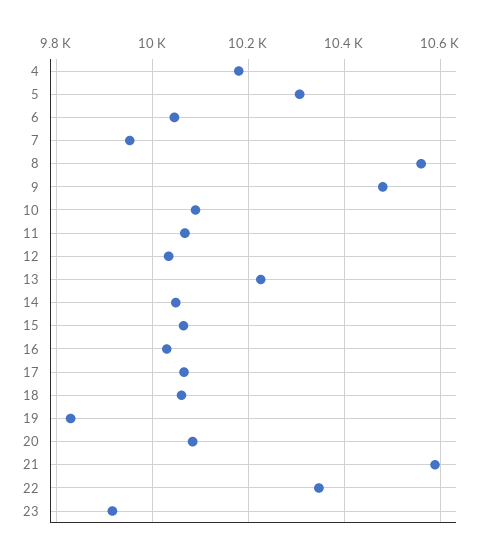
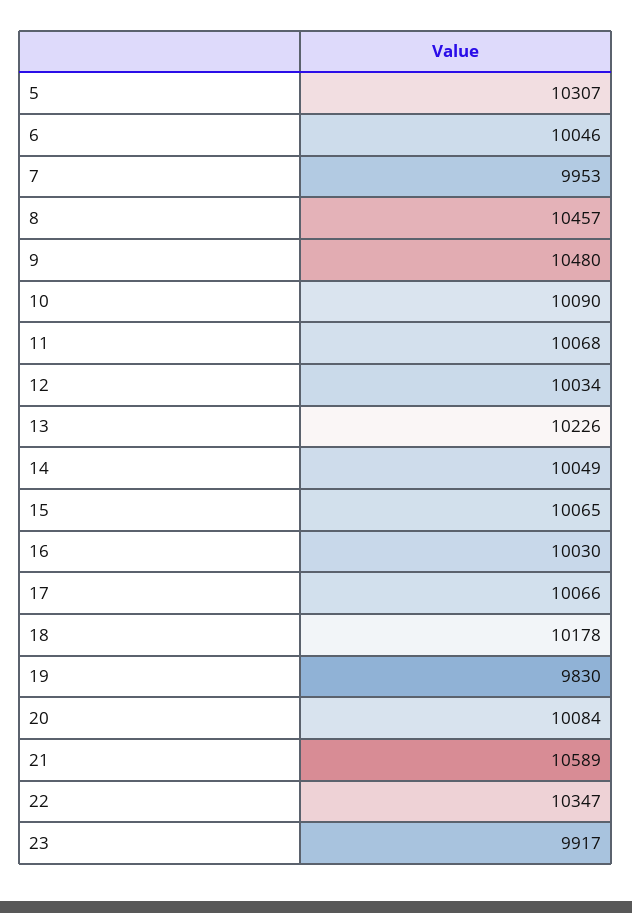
4: 10180 -> none
8: 10560 -> 10457
18: 10060 -> 10178

